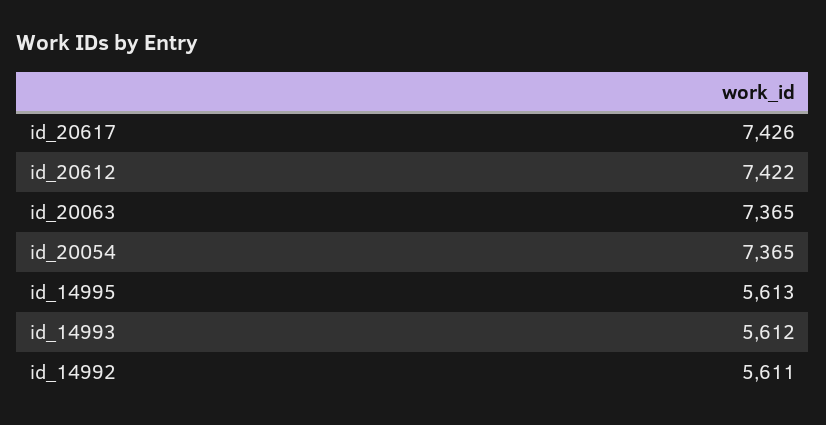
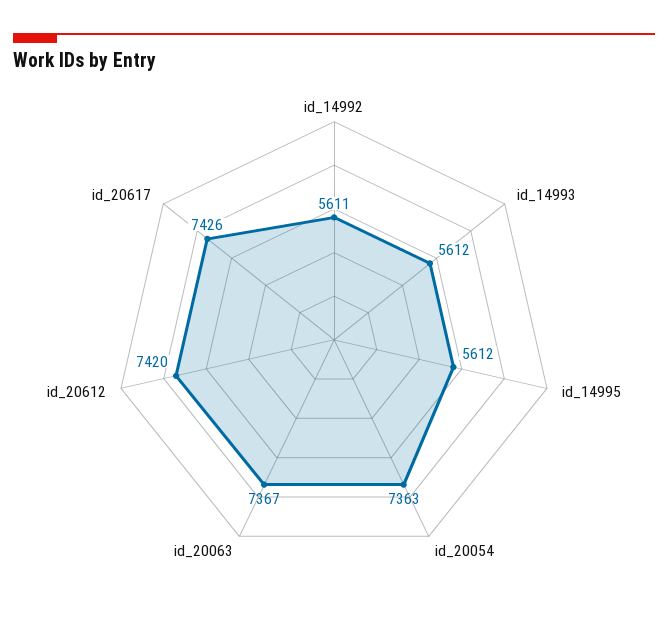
id_20612: 7422 -> 7420
id_20063: 7365 -> 7367
id_20054: 7365 -> 7363
id_14995: 5613 -> 5612

